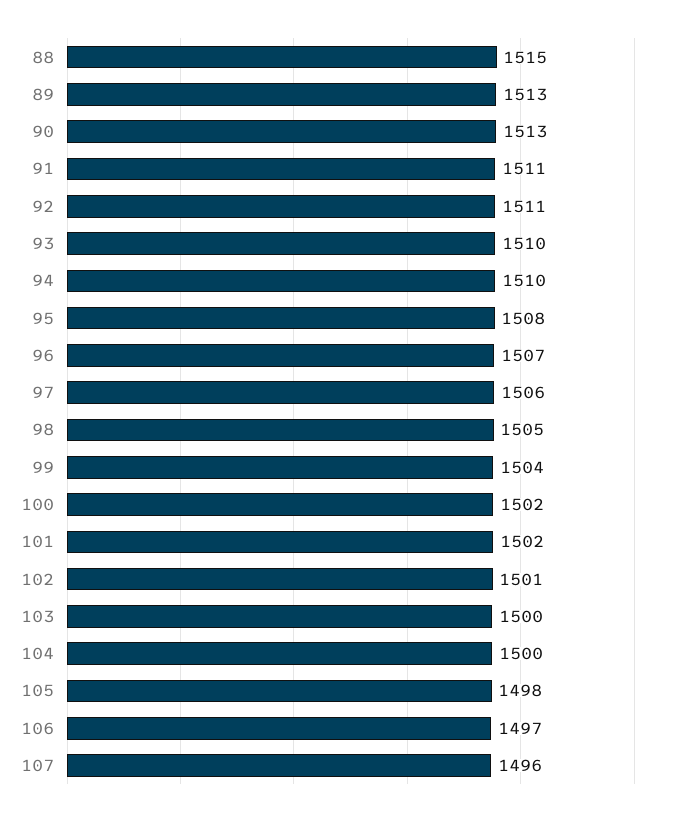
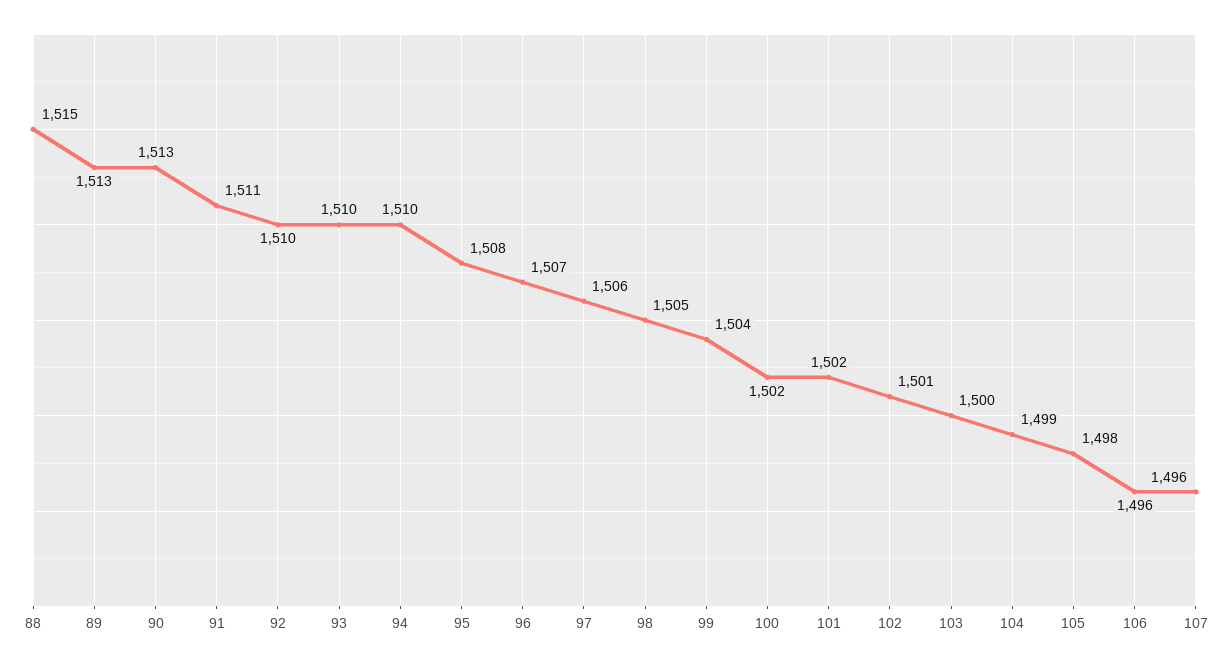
92: 1511 -> 1510
104: 1500 -> 1499
106: 1497 -> 1496

